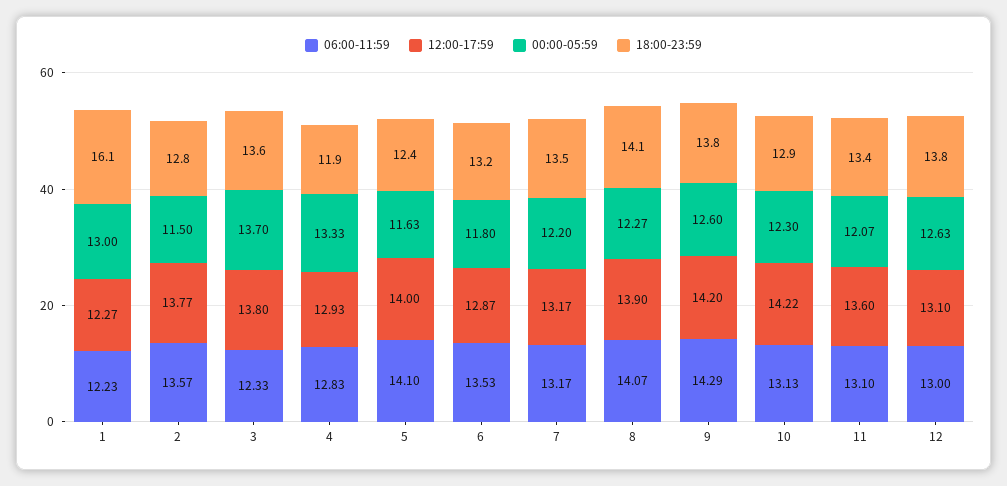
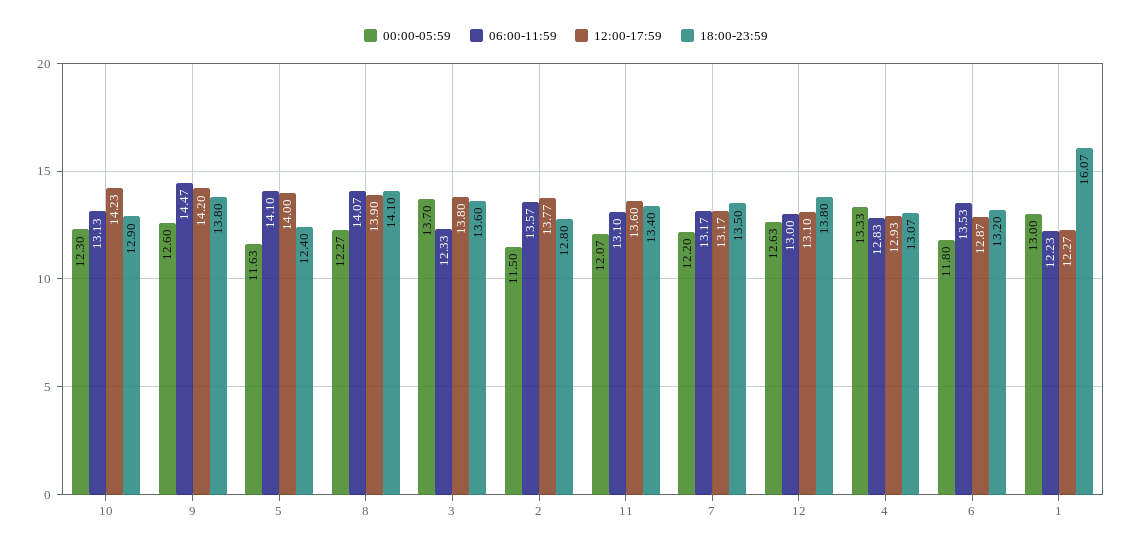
18:00-23:59, 4: 11.9 -> 13.07
06:00-11:59, 9: 14.29 -> 14.47
12:00-17:59, 10: 14.22 -> 14.23

